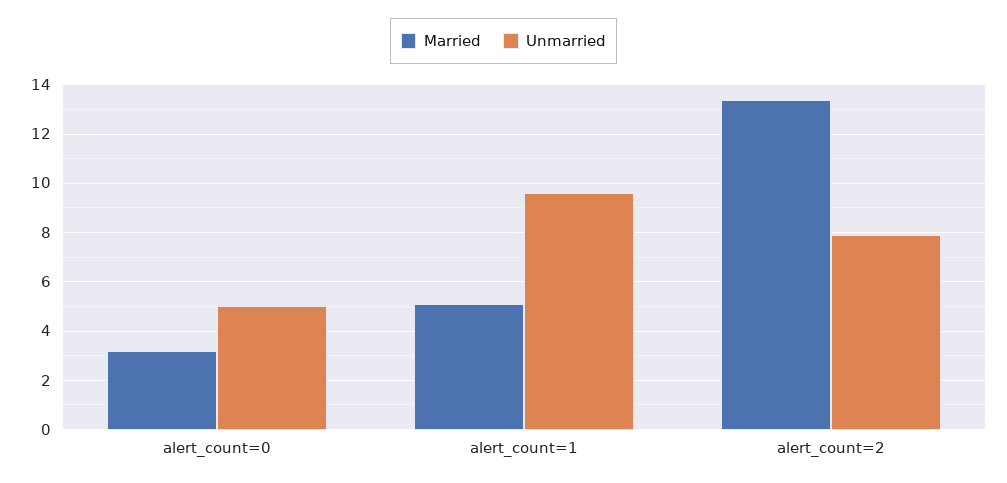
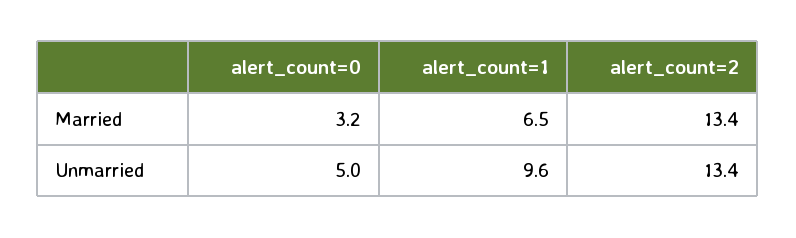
Married, alert_count=1: 5 -> 6.5
Unmarried, alert_count=2: 8 -> 13.4

